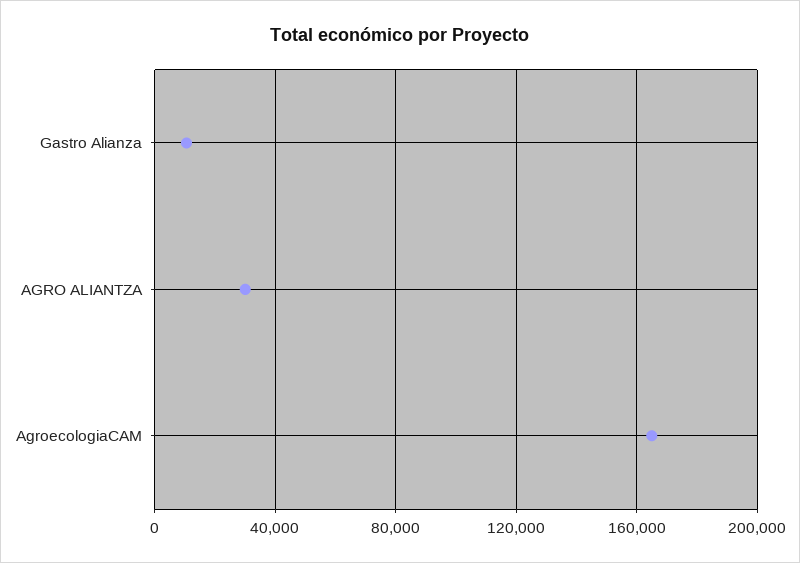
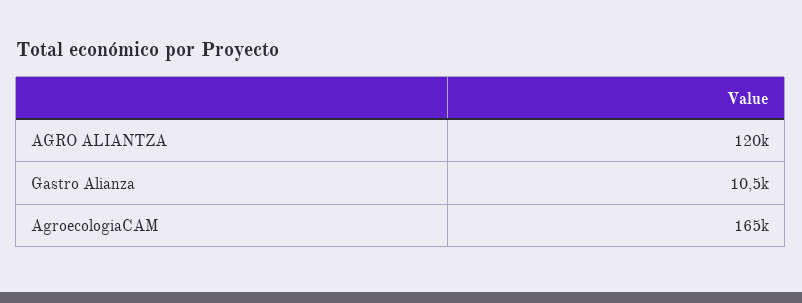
AGRO ALIANTZA: 30000 -> 120000

